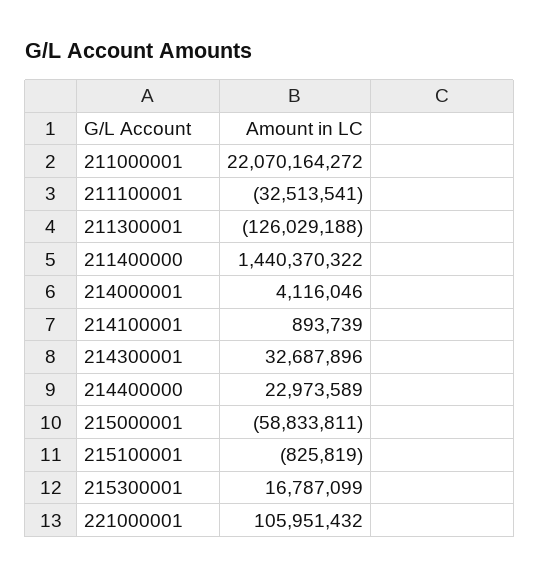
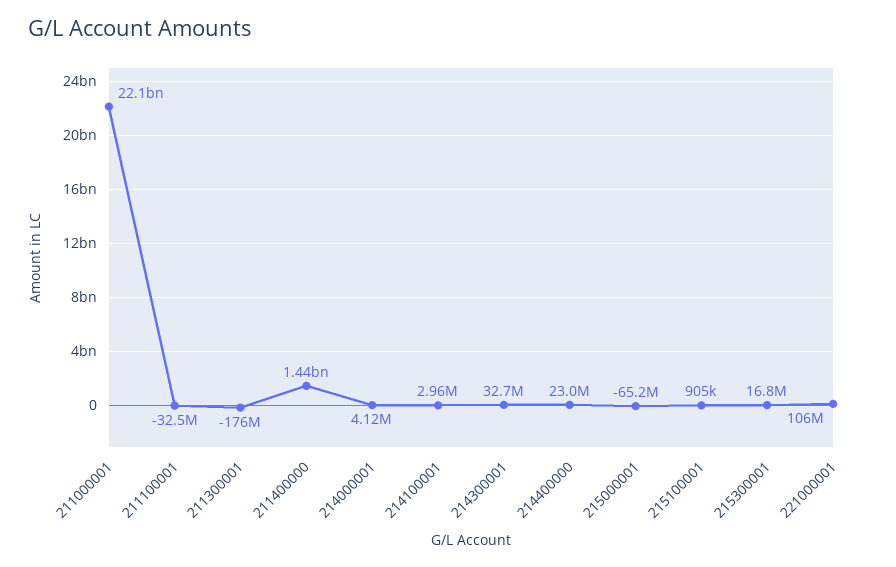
211300001: -126029188 -> -176000000
214100001: 893739 -> 2960000
215000001: -58833811 -> -65200000
215100001: -825819 -> 905000

